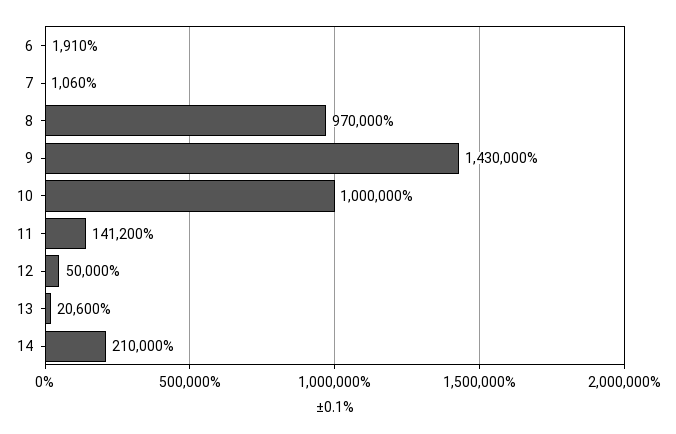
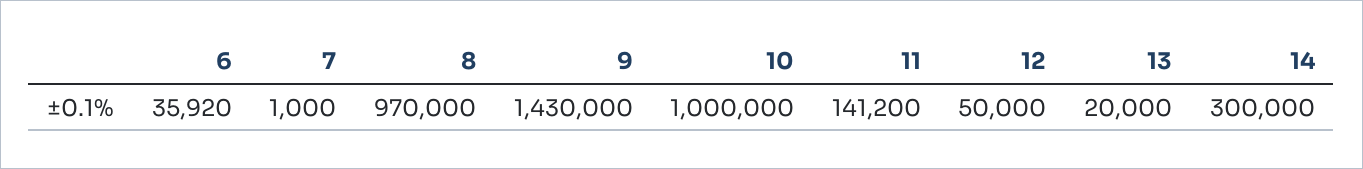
6: 1910 -> 35920
7: 1060 -> 1000
13: 20600 -> 20000
14: 210000 -> 300000

